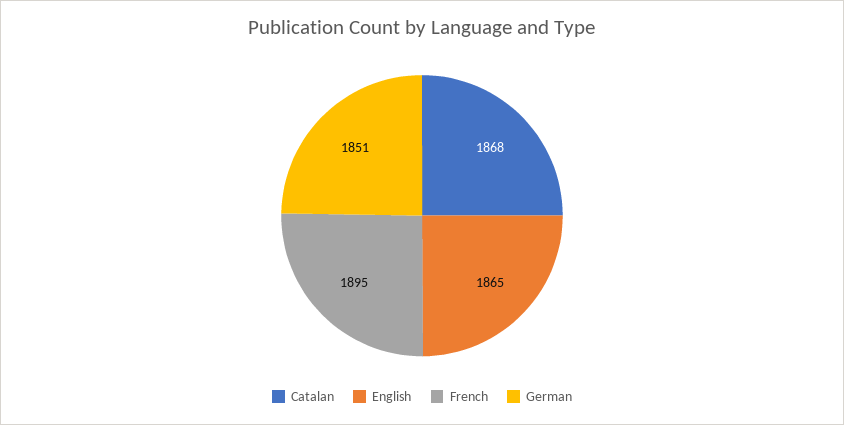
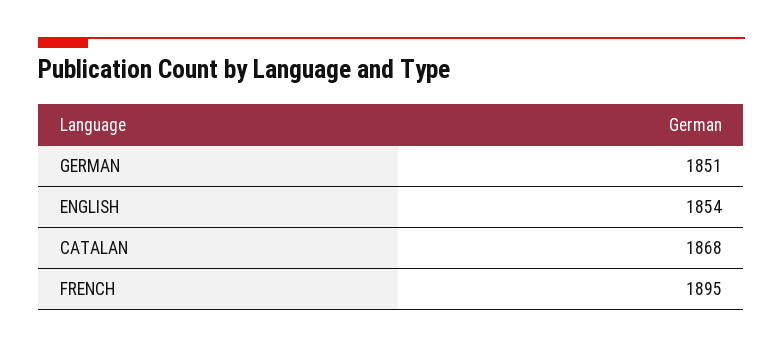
English: 1865 -> 1854

